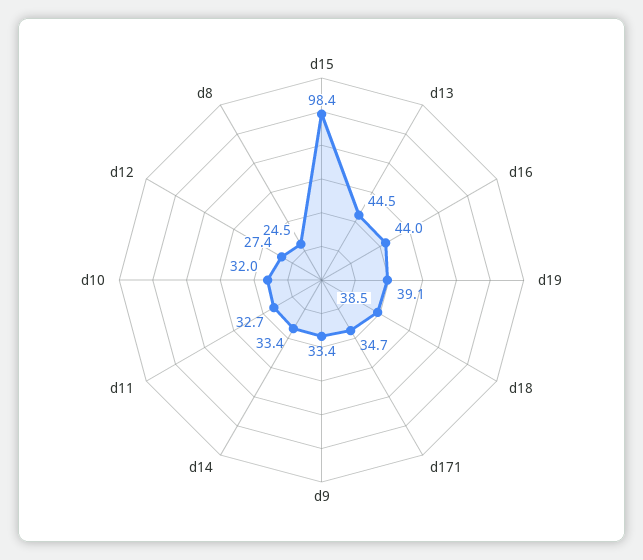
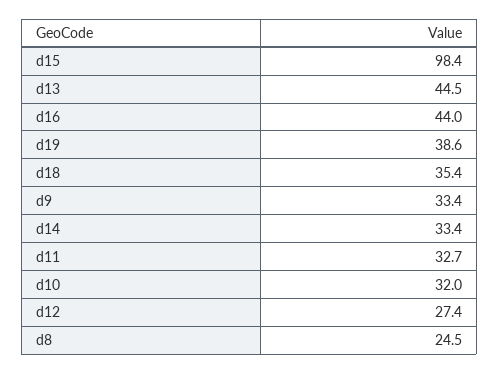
d19: 39.1 -> 38.6
d18: 38.5 -> 35.4
d171: 34.7 -> none

